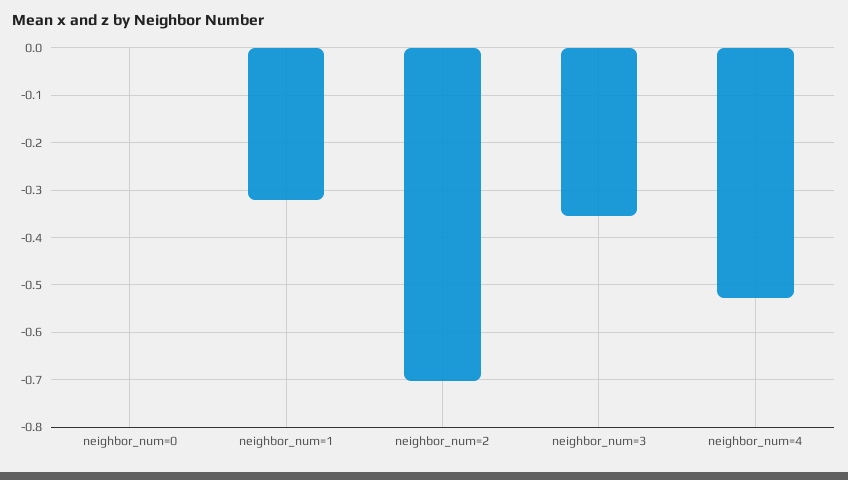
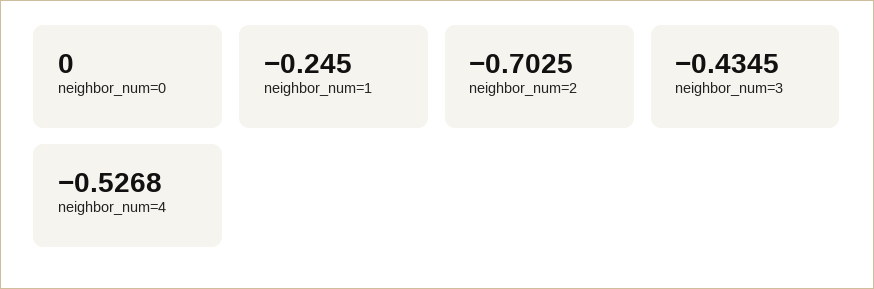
neighbor_num=1: -0.32 -> -0.245
neighbor_num=3: -0.36 -> -0.4345

